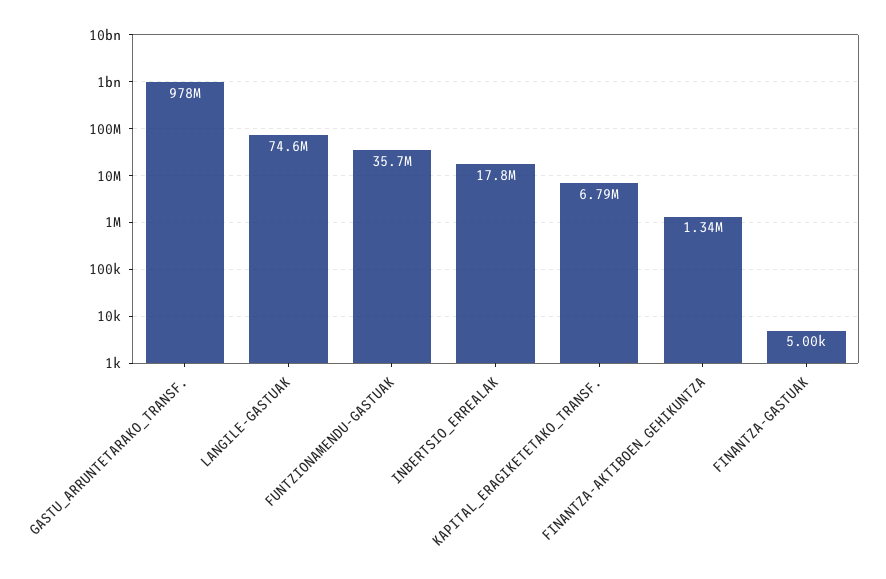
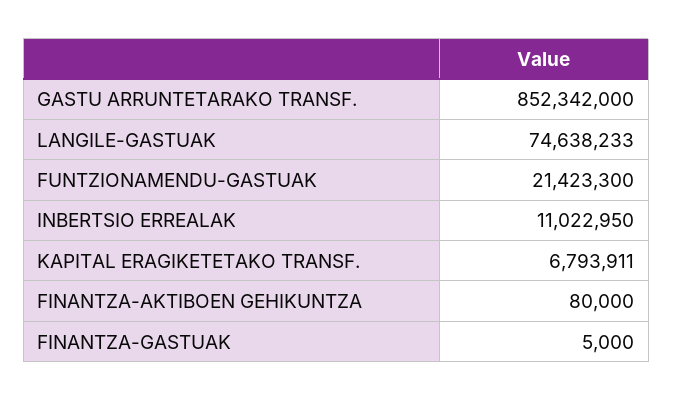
GASTU_ARRUNTETARAKO_TRANSF.: 978000000 -> 852342000
FUNTZIONAMENDU-GASTUAK: 35700000 -> 21423300
INBERTSIO_ERREALAK: 17800000 -> 11022950
FINANTZA-AKTIBOEN_GEHIKUNTZA: 1340000 -> 80000

